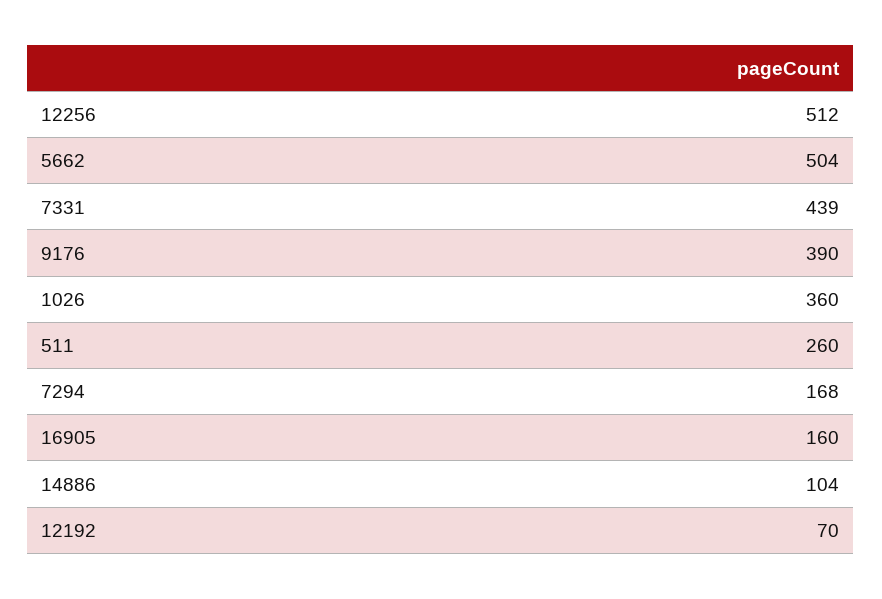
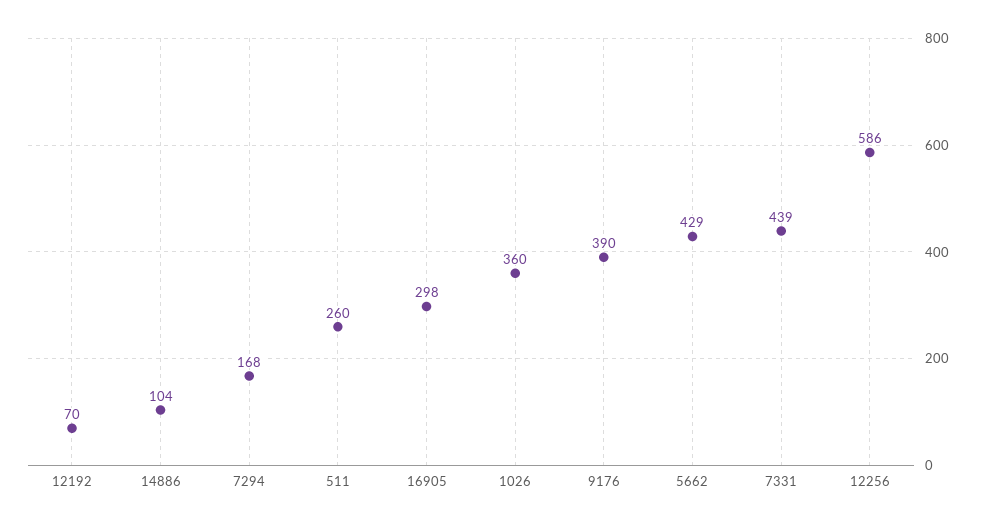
12256: 512 -> 586
5662: 504 -> 429
16905: 160 -> 298

